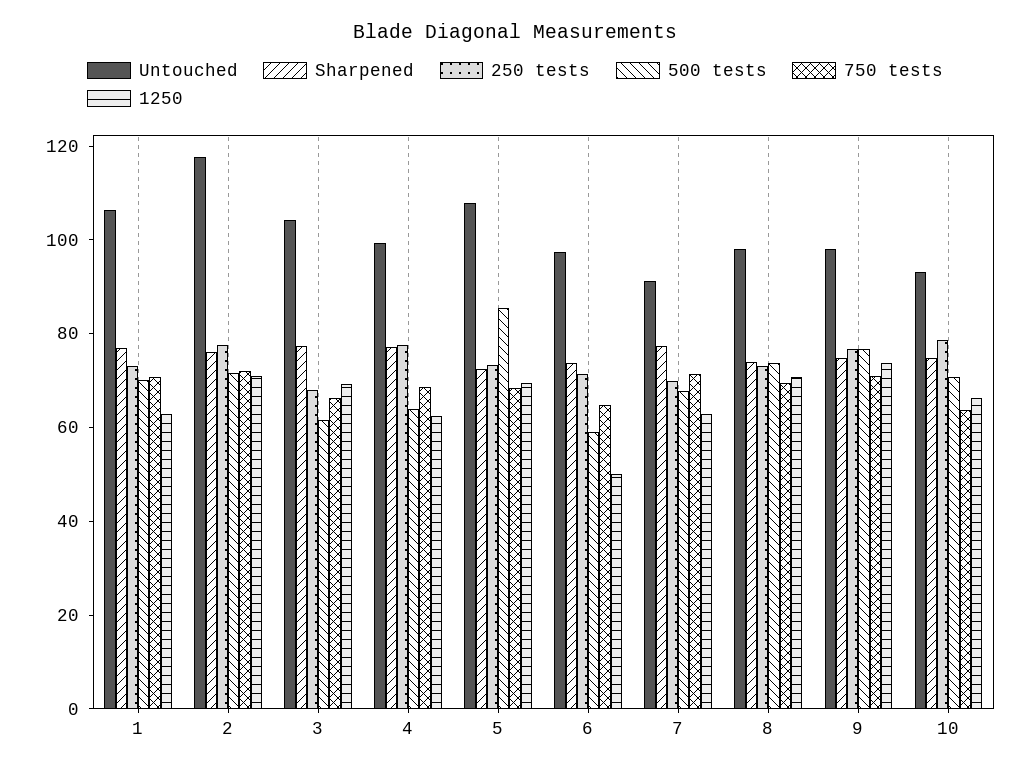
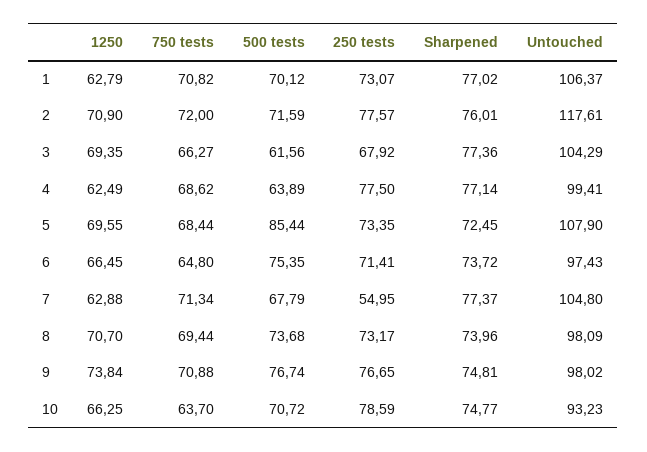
500 tests, 6: 60 -> 75.35
1250, 6: 50 -> 66.45
Untouched, 7: 90 -> 104.8
250 tests, 7: 70 -> 54.95

